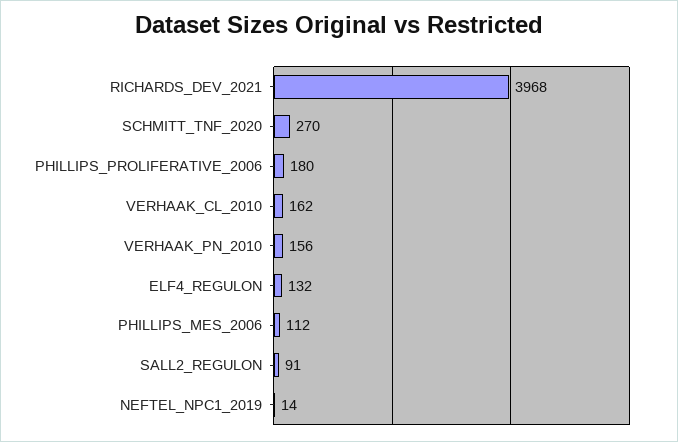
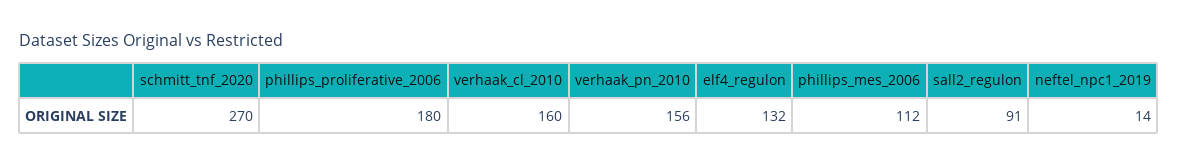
RICHARDS_DEV_2021: 3968 -> none
VERHAAK_CL_2010: 162 -> 160

